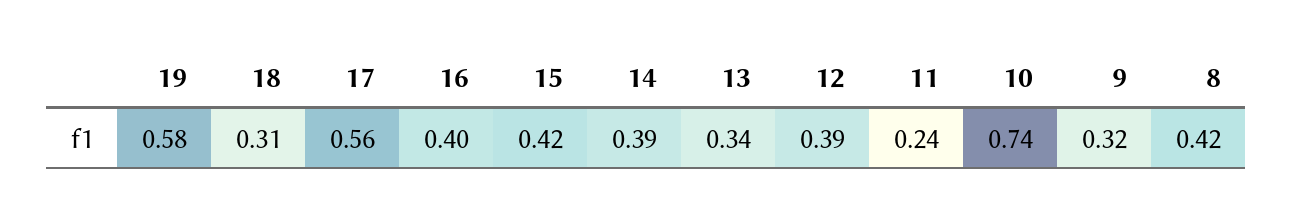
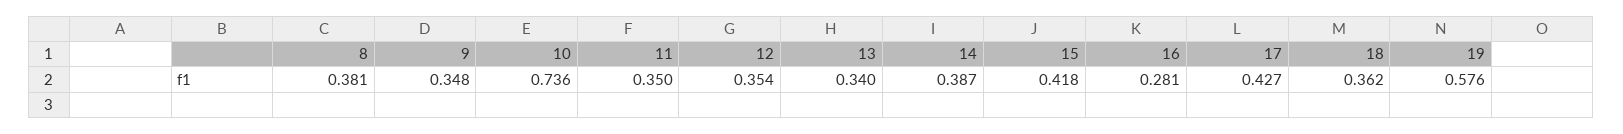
18: 0.31 -> 0.362
17: 0.56 -> 0.427
16: 0.4 -> 0.281
12: 0.39 -> 0.354
11: 0.24 -> 0.35
9: 0.32 -> 0.348
8: 0.42 -> 0.381

